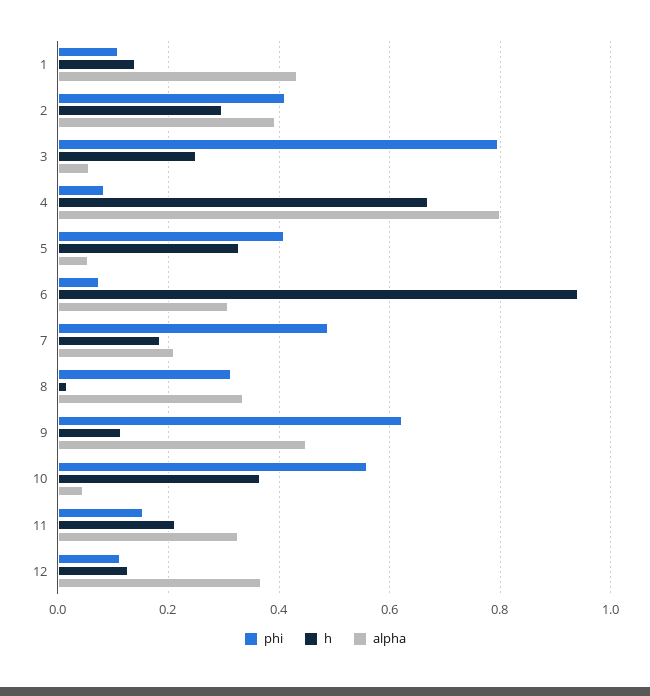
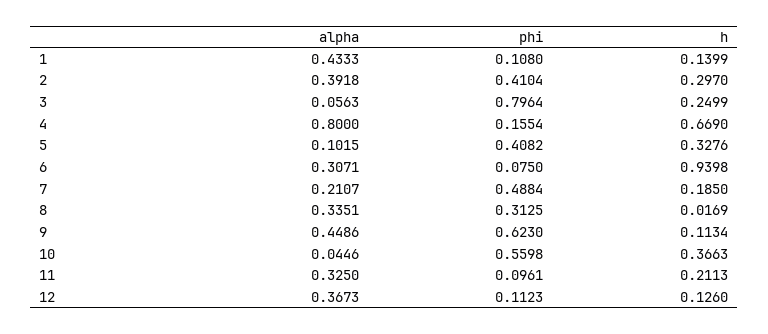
phi, 4: 0.08 -> 0.1554
alpha, 5: 0.06 -> 0.1015
phi, 11: 0.16 -> 0.0961

